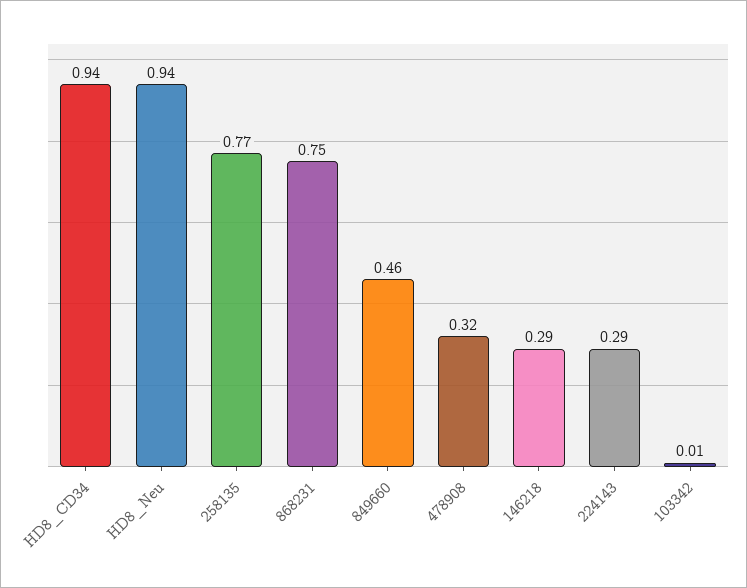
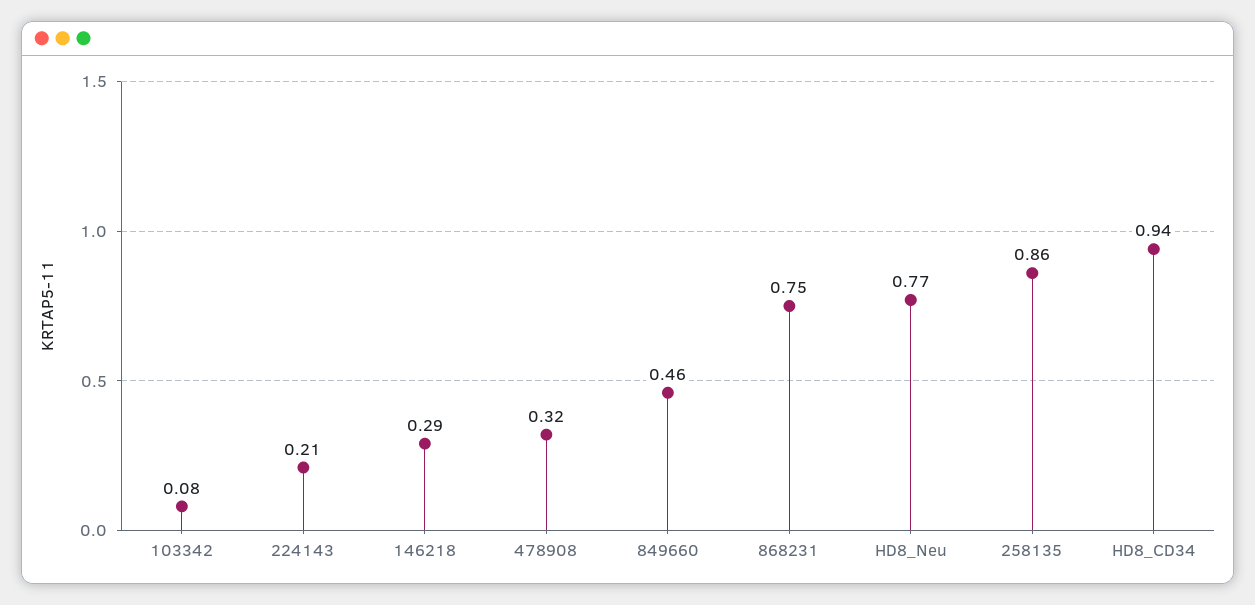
HD8_Neu: 0.94 -> 0.77
258135: 0.77 -> 0.86
224143: 0.29 -> 0.21
103342: 0.01 -> 0.08

